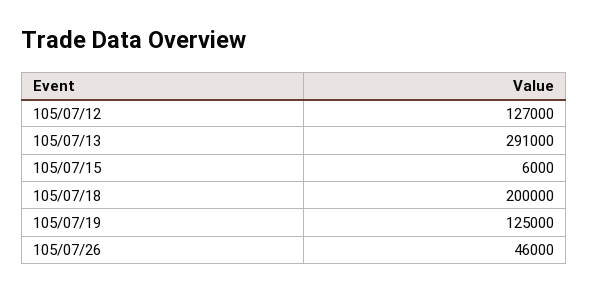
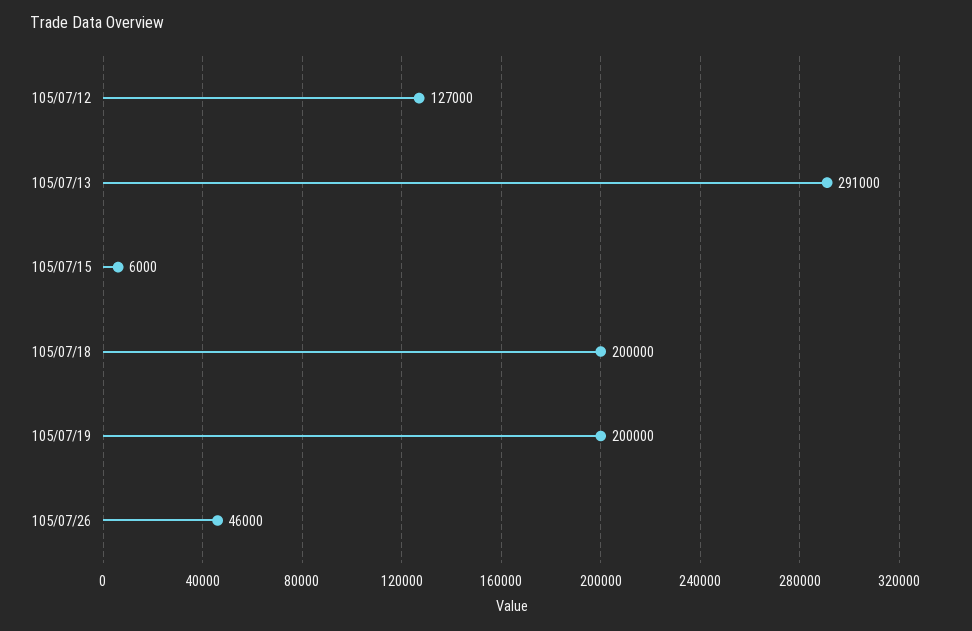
105/07/19: 125000 -> 200000

